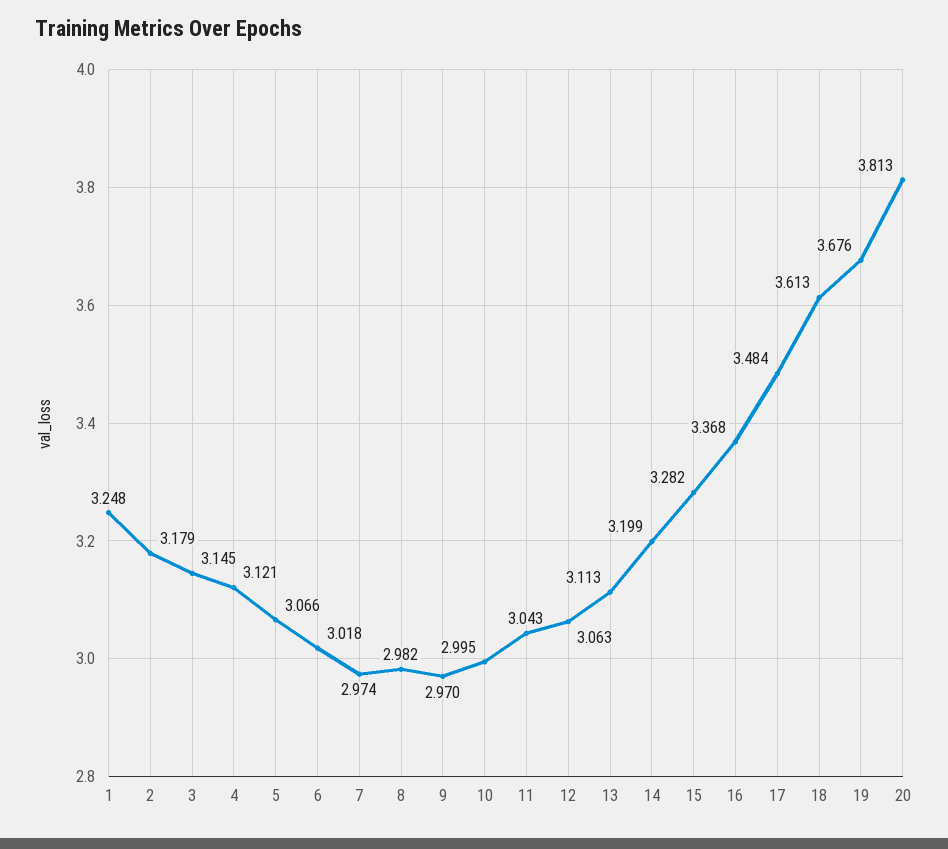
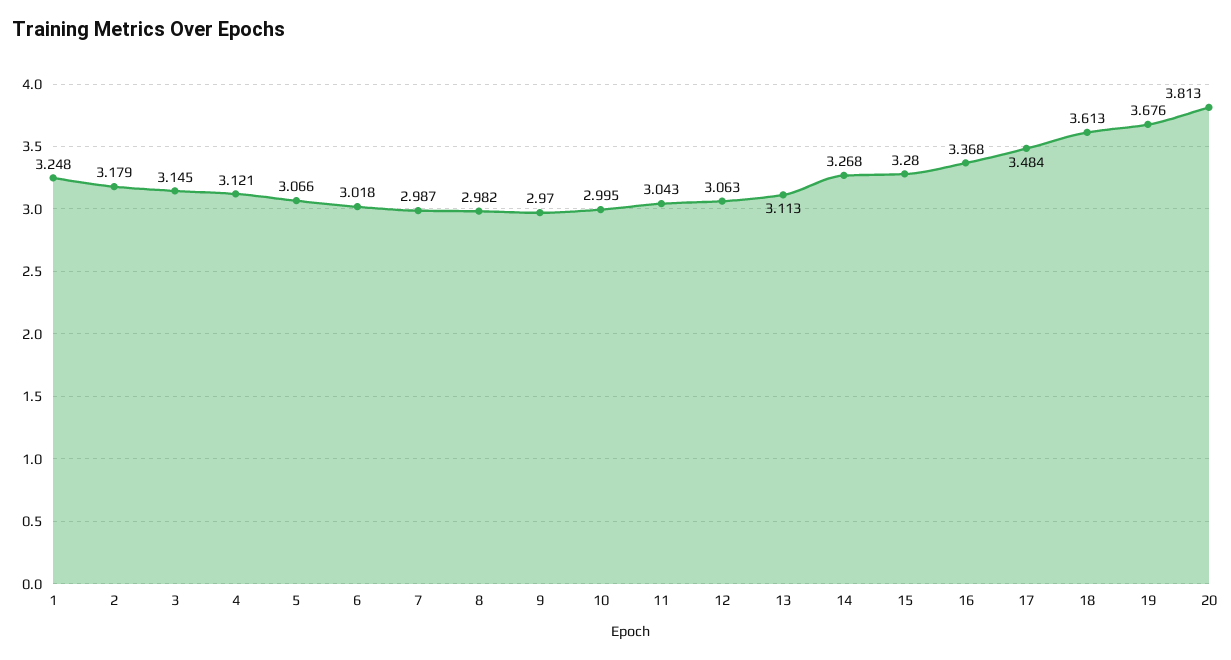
7: 2.974 -> 2.987
14: 3.199 -> 3.268
15: 3.282 -> 3.28

